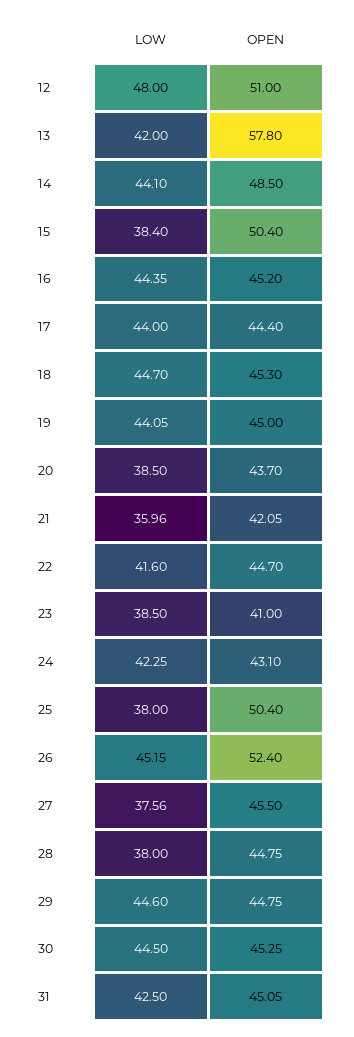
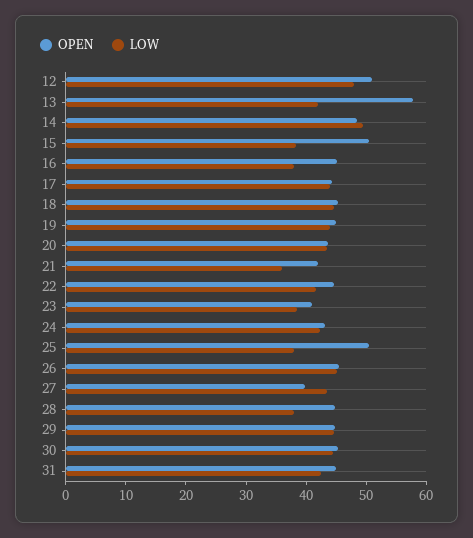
LOW, 14: 44.1 -> 50
LOW, 16: 44.35 -> 38
LOW, 20: 38.5 -> 44
OPEN, 26: 52.4 -> 46
LOW, 27: 37.56 -> 44
OPEN, 27: 45.5 -> 40

